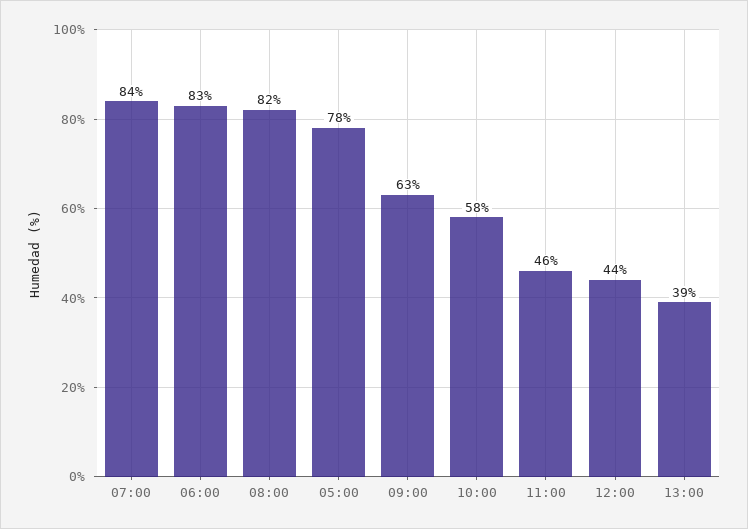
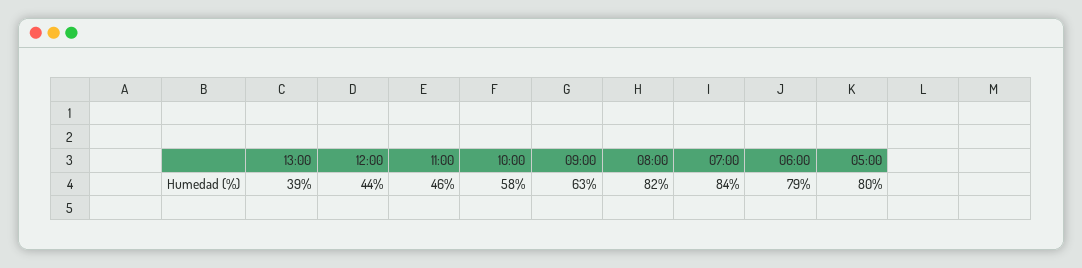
06:00: 83 -> 79
05:00: 78 -> 80

